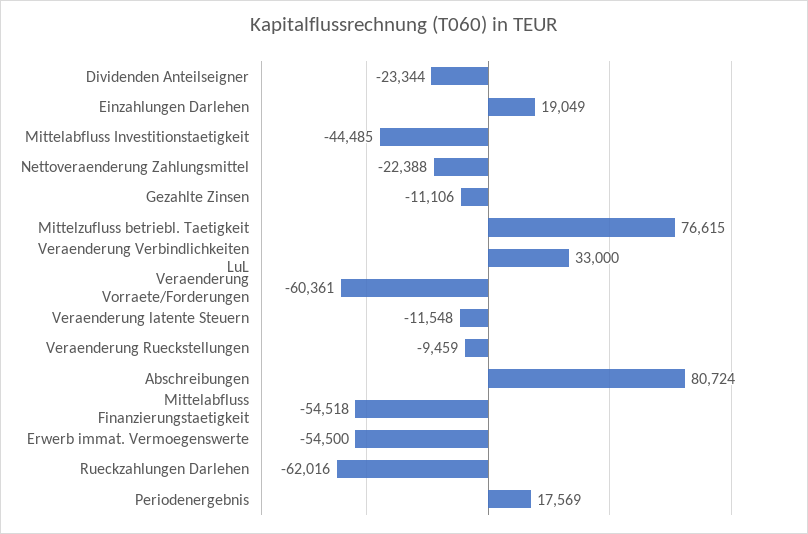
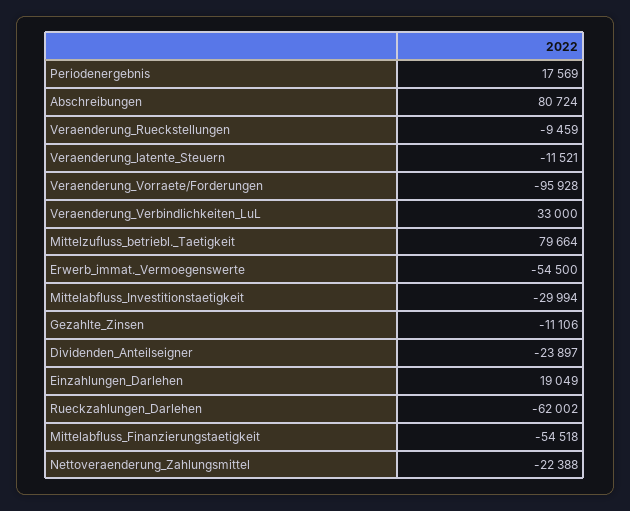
Dividenden Anteilseigner: -23344 -> -23897
Mittelabfluss Investitionstaetigkeit: -44485 -> -29994
Mittelzufluss betriebl. Taetigkeit: 76615 -> 79664
Veraenderung Vorraete/Forderungen: -60361 -> -95928
Veraenderung latente Steuern: -11548 -> -11521
Rueckzahlungen Darlehen: -62016 -> -62002

